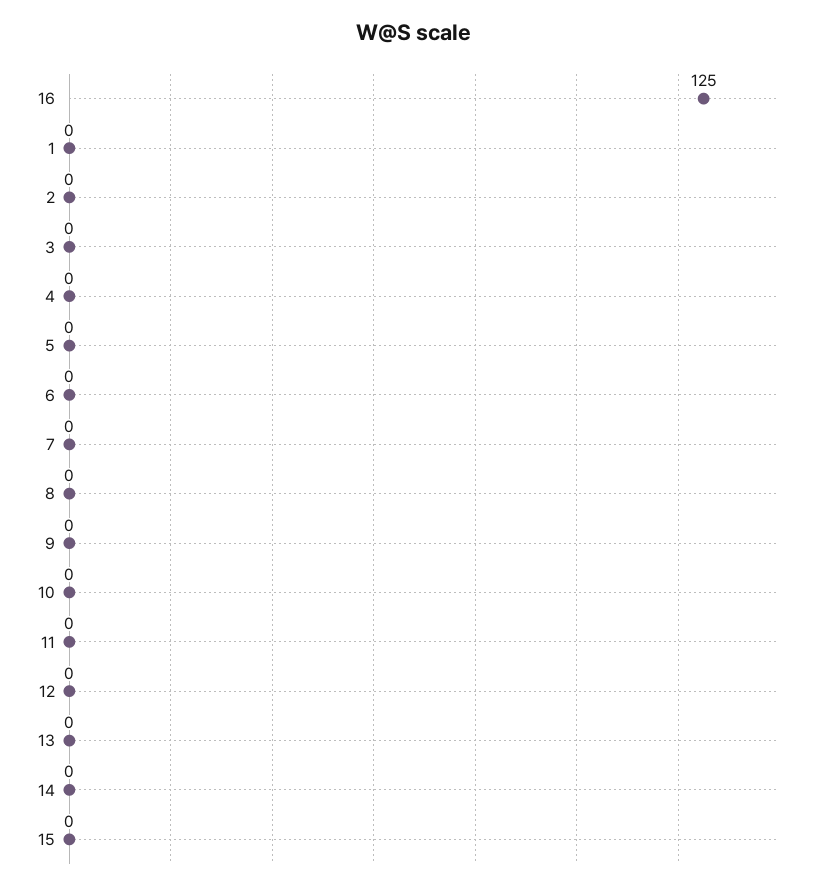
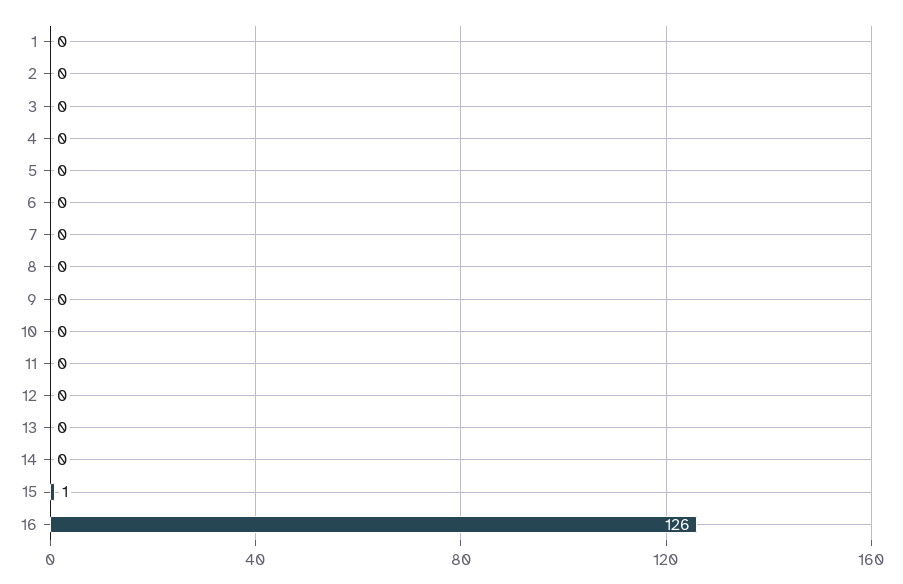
16: 125 -> 126
15: 0 -> 1

